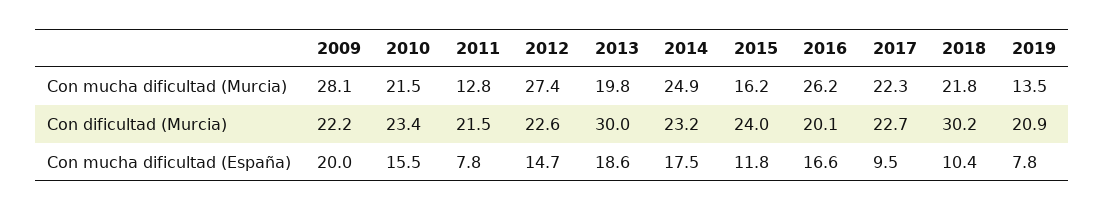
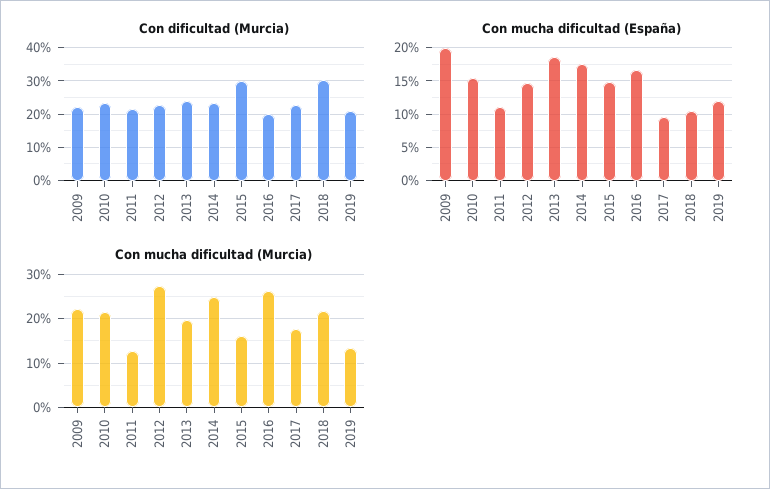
Con mucha dificultad (Murcia), 2009: 28.1 -> 22
Con mucha dificultad (Murcia), 2017: 22.3 -> 18
Con dificultad (Murcia), 2013: 30 -> 24
Con dificultad (Murcia), 2015: 24 -> 30
Con mucha dificultad (España), 2011: 7.8 -> 11
Con mucha dificultad (España), 2015: 11.8 -> 15
Con mucha dificultad (España), 2019: 7.8 -> 12

